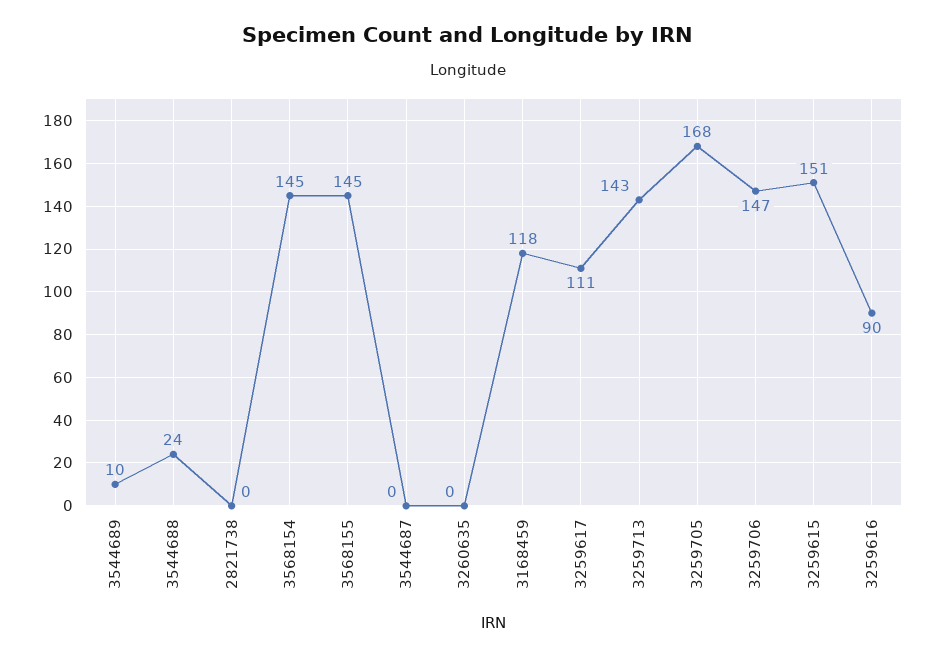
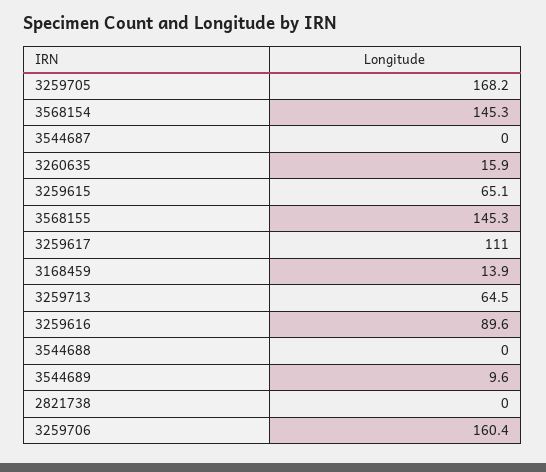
3544688: 24 -> 0
3260635: 0 -> 15.9
3168459: 118 -> 13.9
3259713: 143 -> 64.5
3259706: 147 -> 160.4
3259615: 151 -> 65.1

